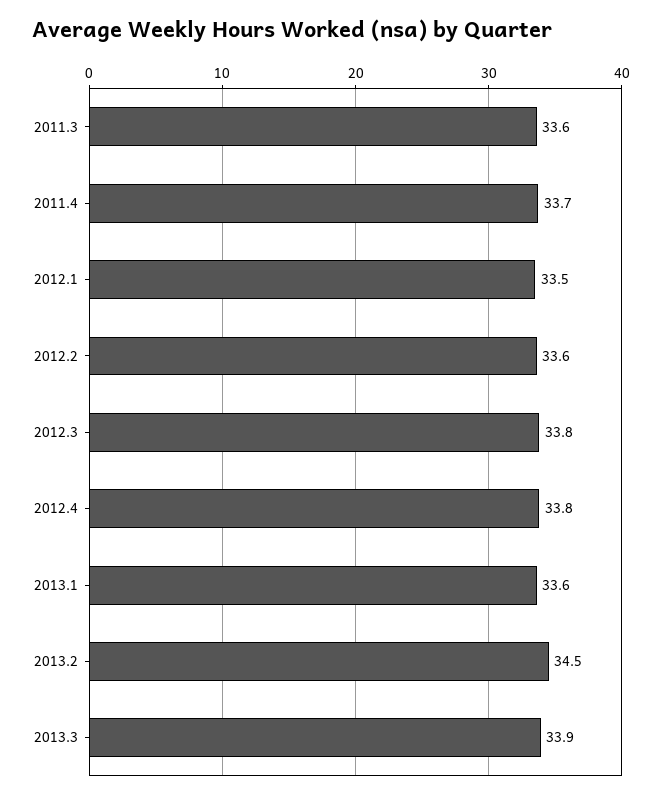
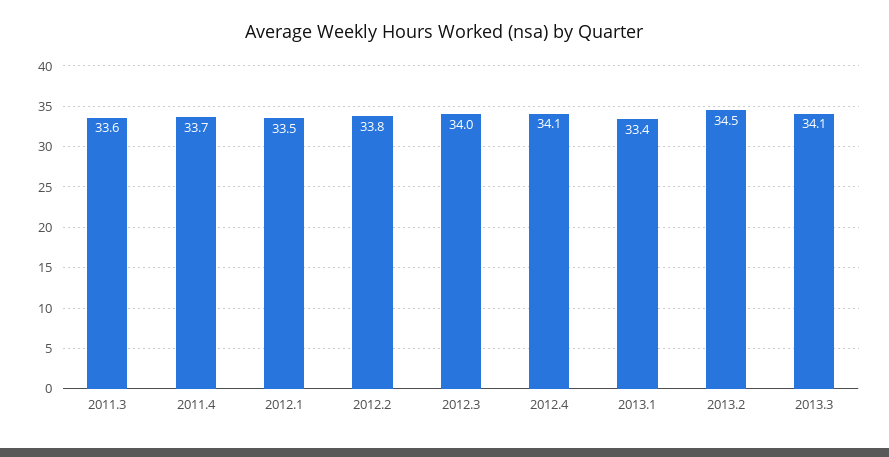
2012.2: 33.6 -> 33.8
2012.3: 33.8 -> 34
2012.4: 33.8 -> 34.1
2013.1: 33.6 -> 33.4
2013.3: 33.9 -> 34.1

